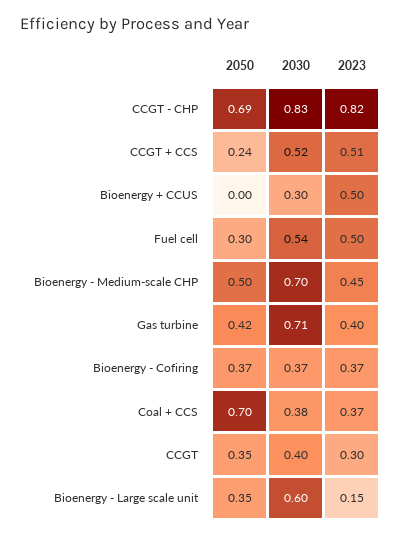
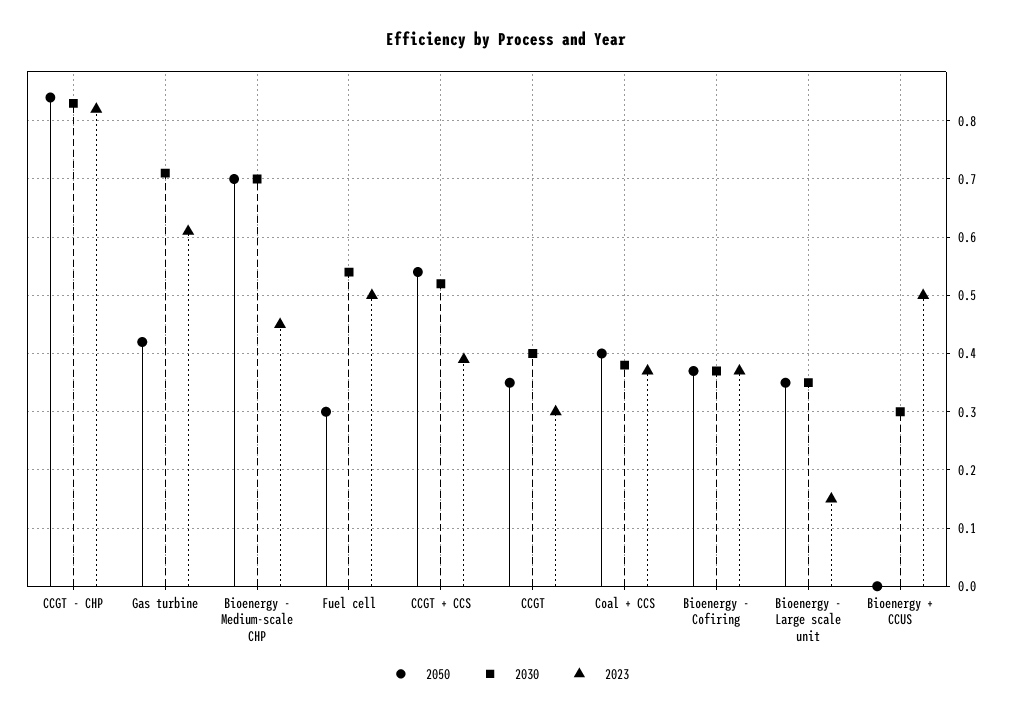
2050, CCGT - CHP: 0.69 -> 0.85
2050, CCGT + CCS: 0.24 -> 0.55
2023, CCGT + CCS: 0.51 -> 0.4
2050, Bioenergy - Medium-scale CHP: 0.5 -> 0.7
2023, Gas turbine: 0.4 -> 0.6
2050, Coal + CCS: 0.7 -> 0.4
2030, Bioenergy - Large scale unit: 0.6 -> 0.35

